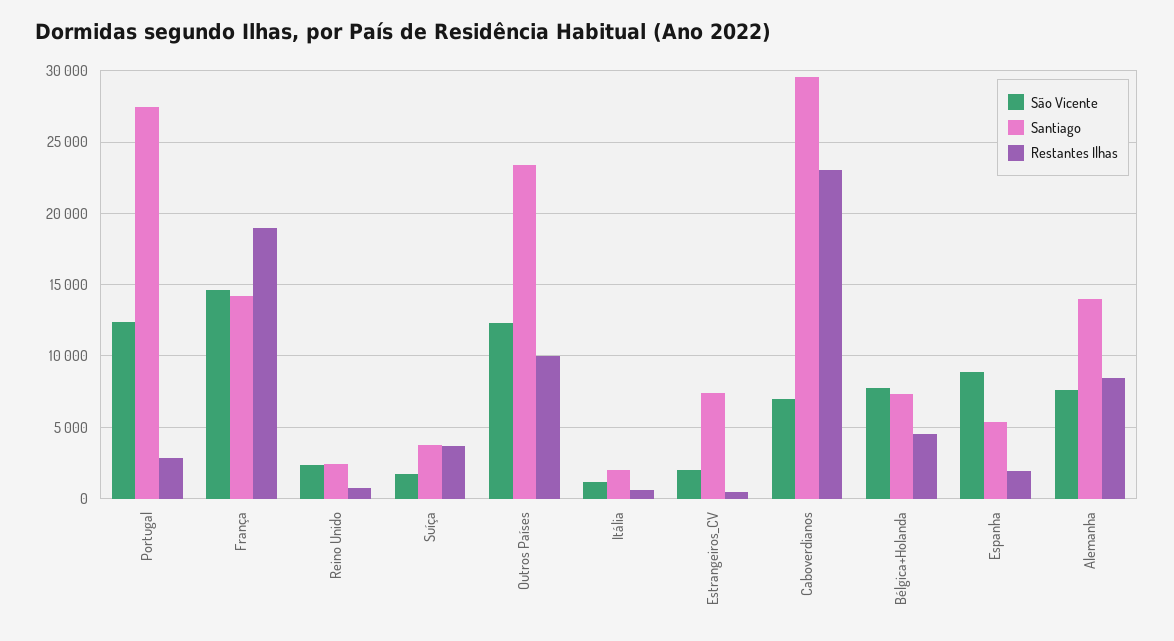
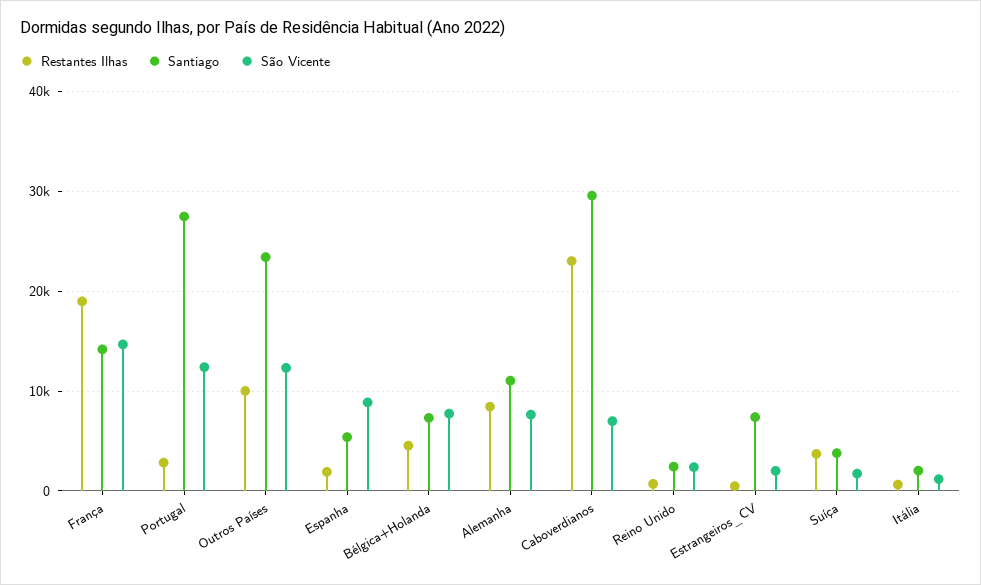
Santiago, Alemanha: 14000 -> 11000

